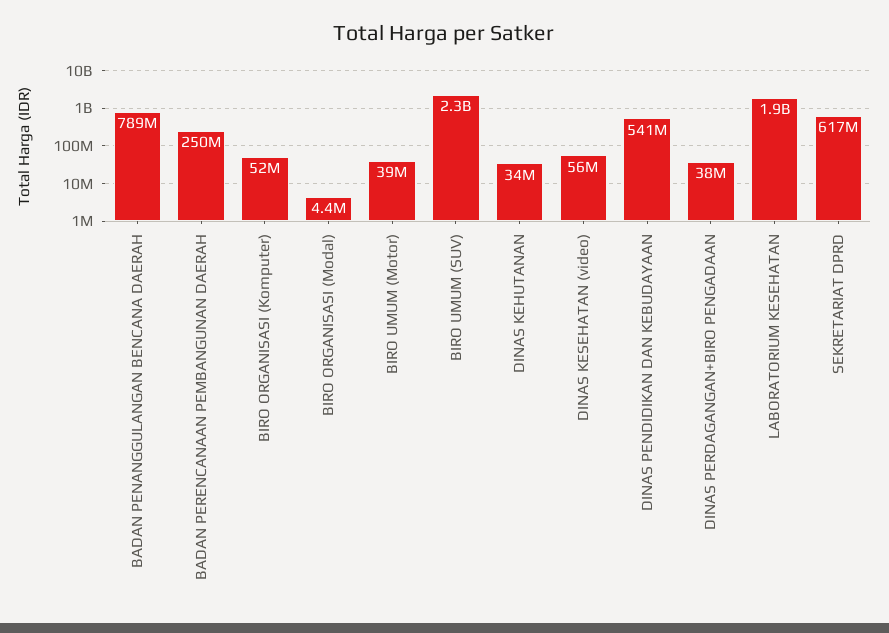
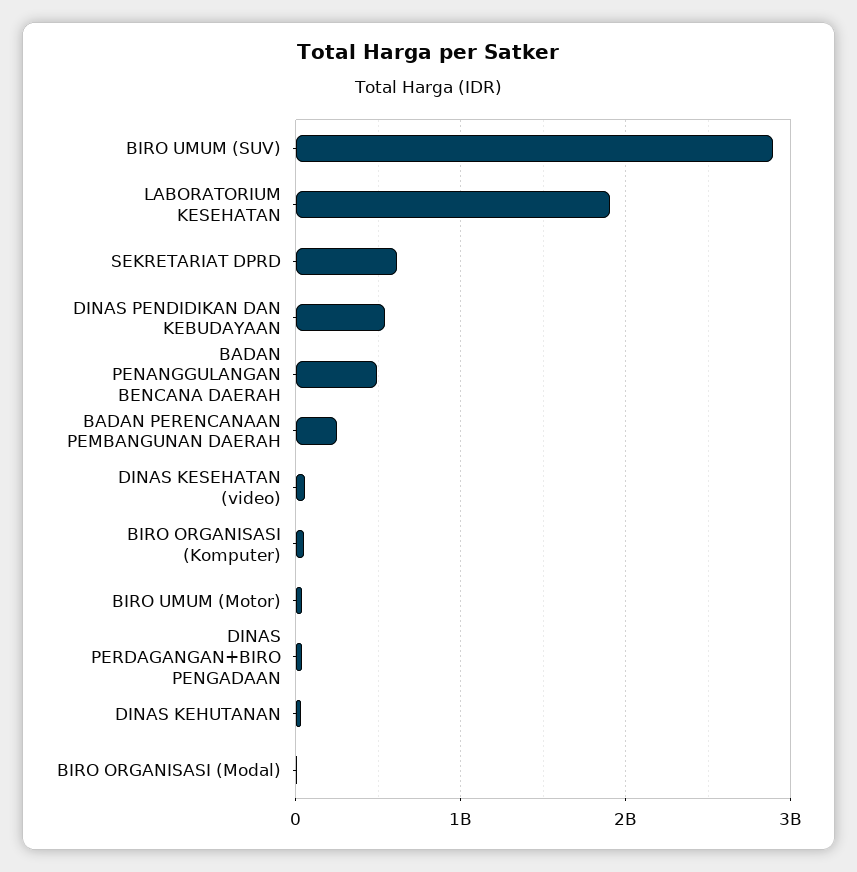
BADAN PENANGGULANGAN BENCANA DAERAH: 789000000 -> 500000000
BIRO UMUM (SUV): 2300000000 -> 2900000000

